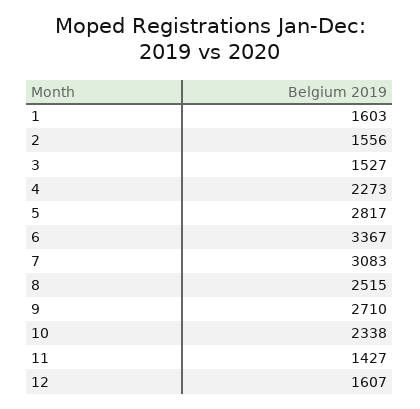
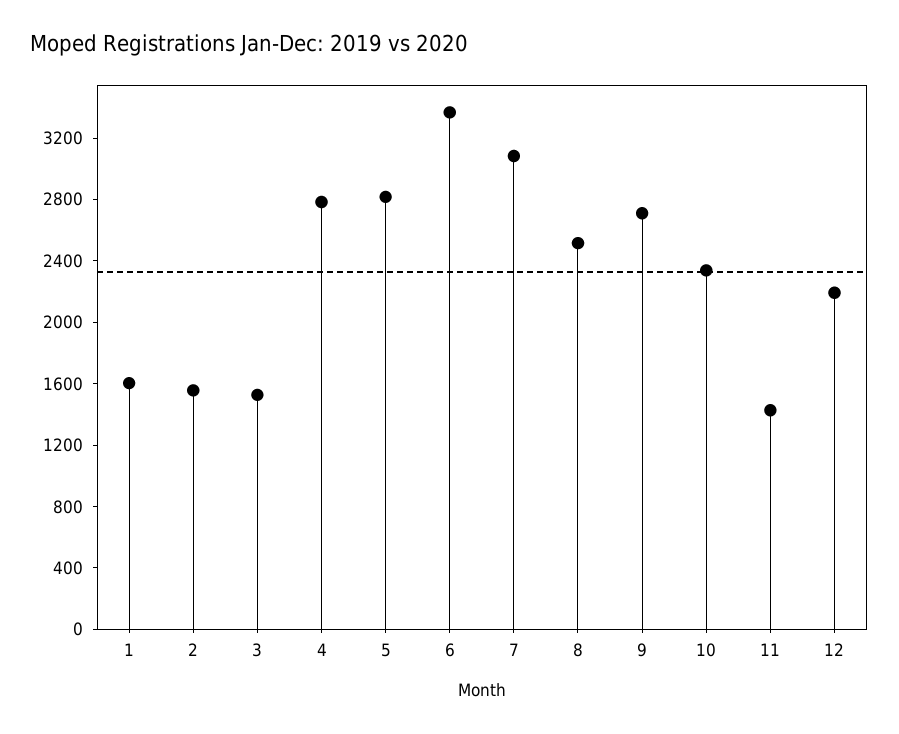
4: 2273 -> 2800
12: 1607 -> 2200

